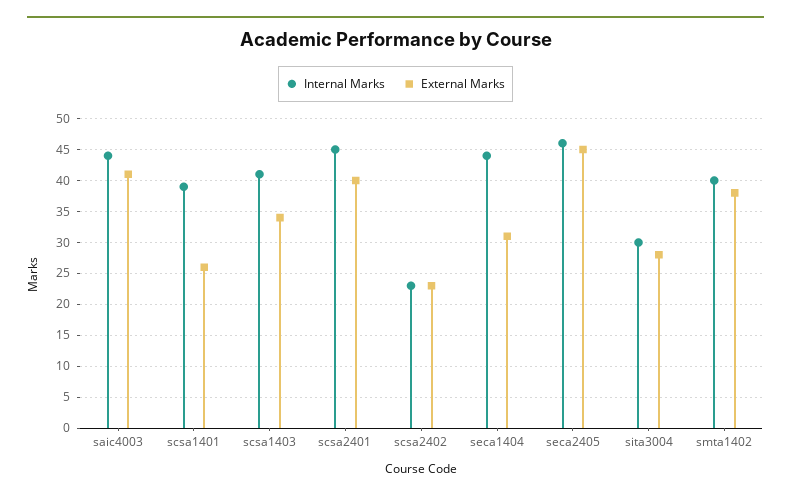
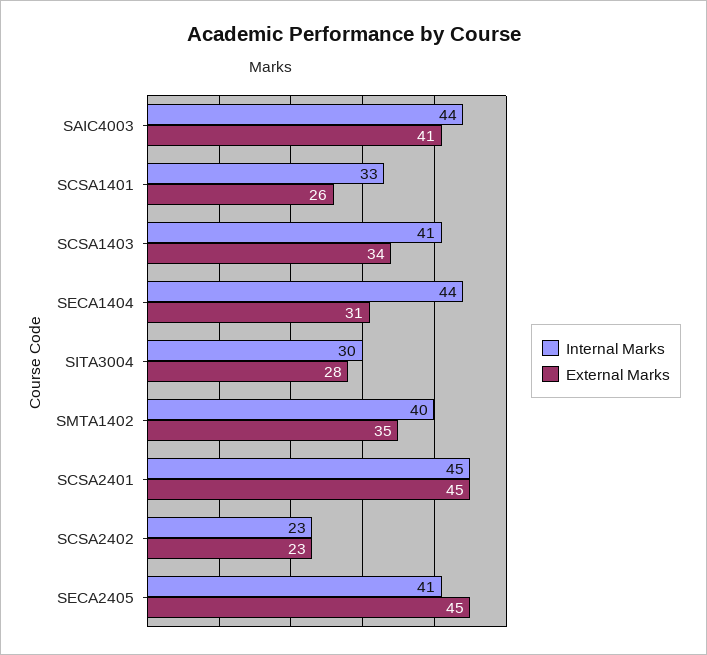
Internal Marks, scsa1401: 39 -> 33
External Marks, scsa2401: 40 -> 45
Internal Marks, seca2405: 46 -> 41
External Marks, smta1402: 38 -> 35

